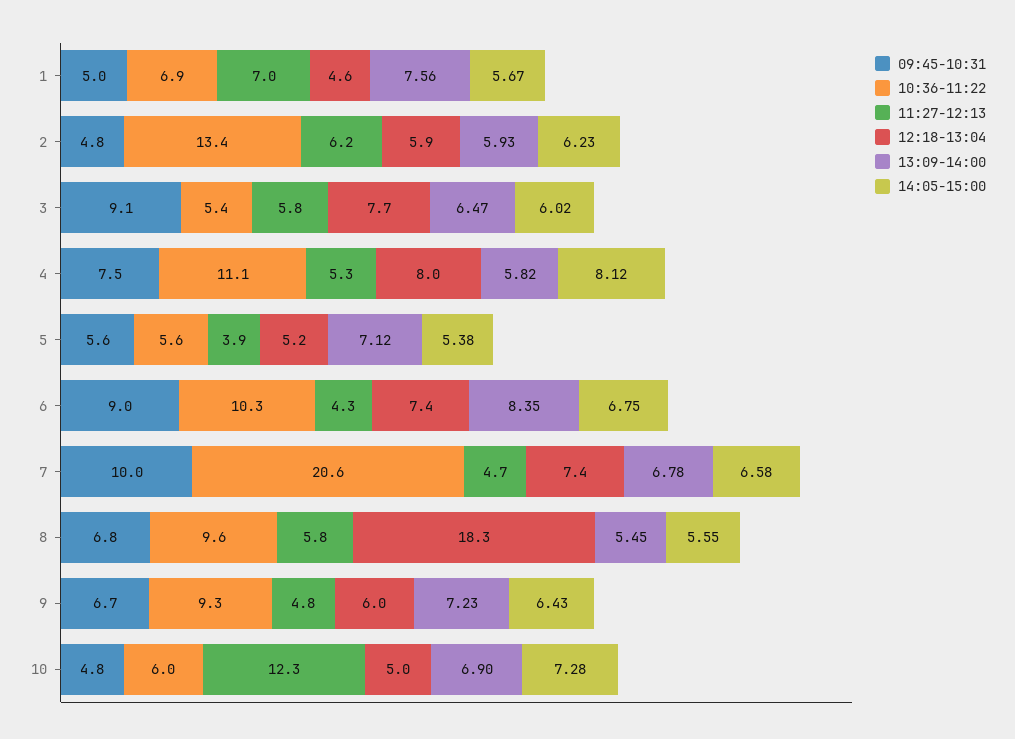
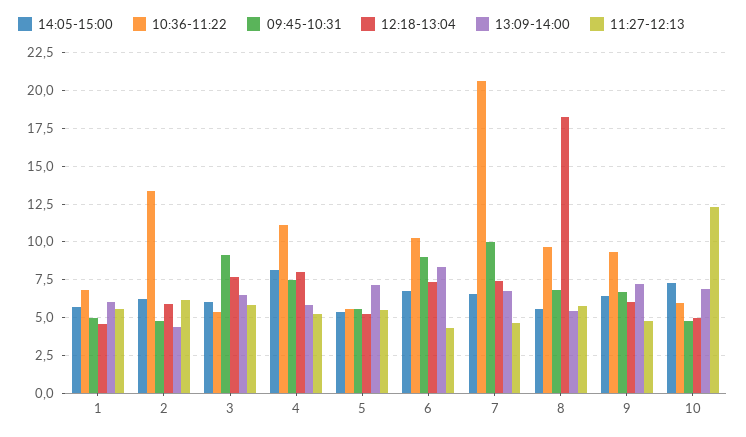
11:27-12:13, 1: 7 -> 5.5
13:09-14:00, 1: 7.56 -> 6
13:09-14:00, 2: 5.93 -> 4.5
11:27-12:13, 5: 3.9 -> 5.5

